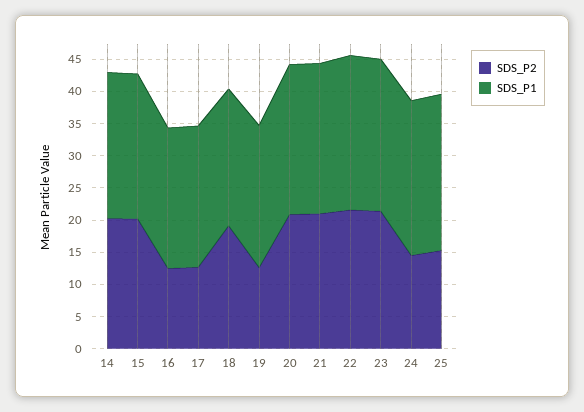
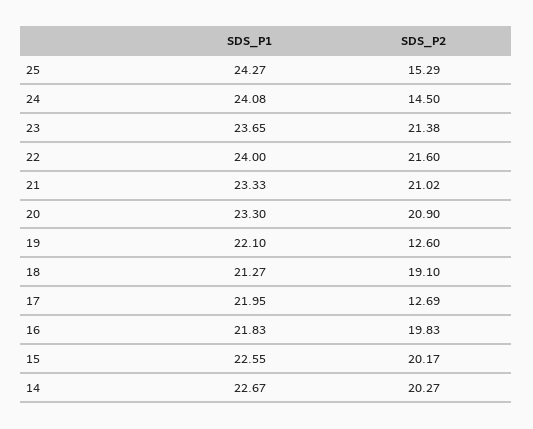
SDS_P2, 16: 12.5 -> 19.83

